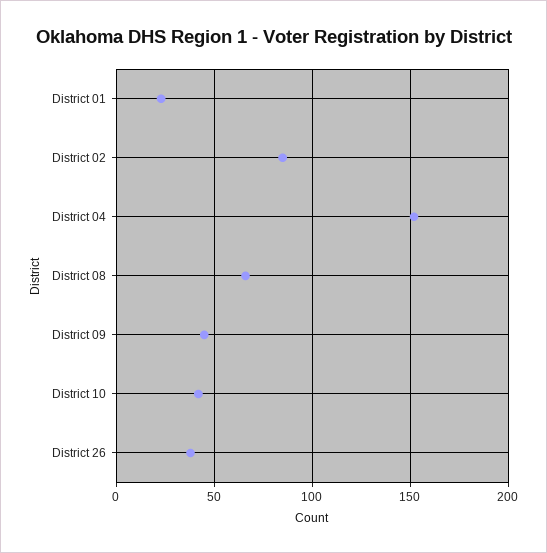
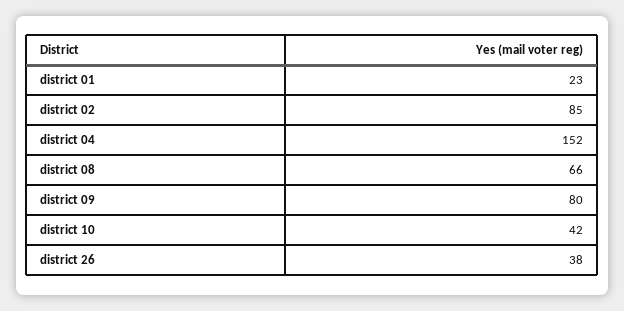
District 09: 45 -> 80

